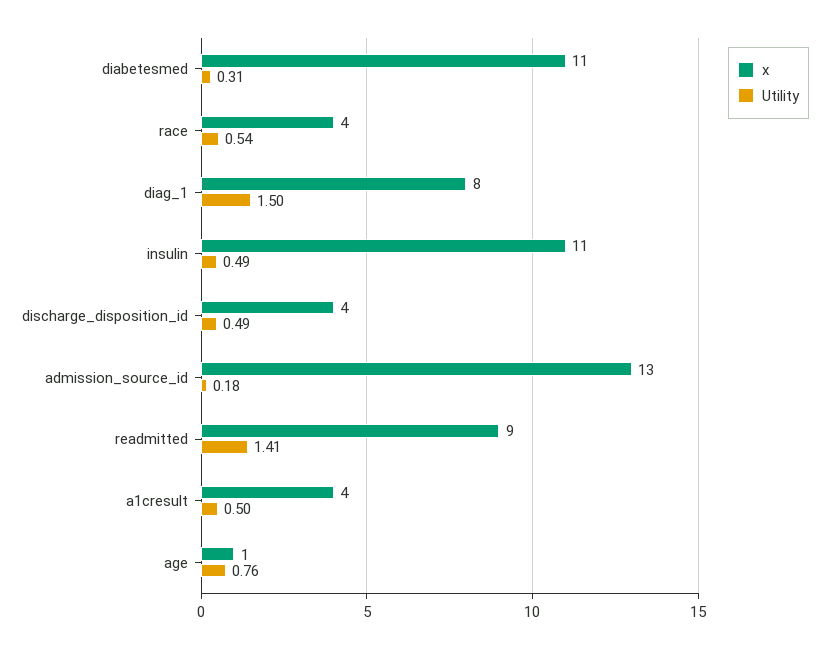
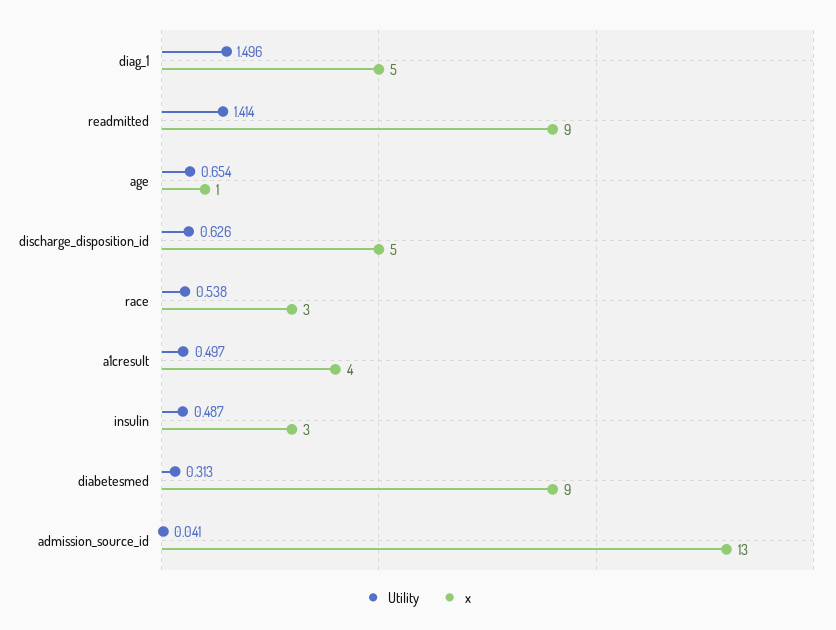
x, diabetesmed: 11 -> 9
x, race: 4 -> 3
x, diag_1: 8 -> 5
x, insulin: 11 -> 3
x, discharge_disposition_id: 4 -> 5
Utility, discharge_disposition_id: 0.49 -> 0.626
Utility, admission_source_id: 0.18 -> 0.041
Utility, age: 0.76 -> 0.654

